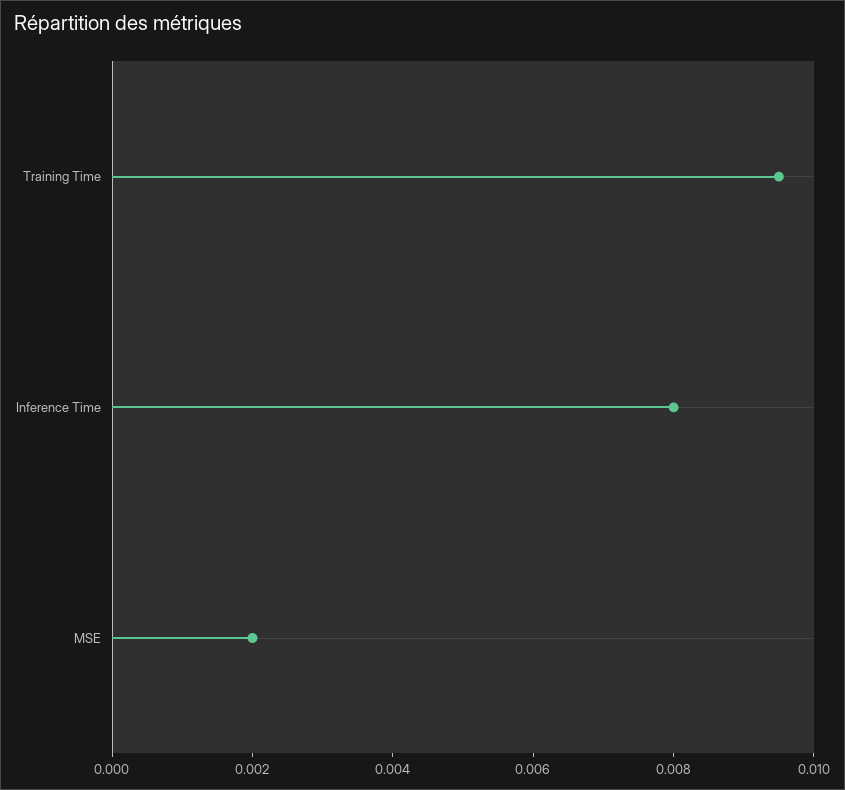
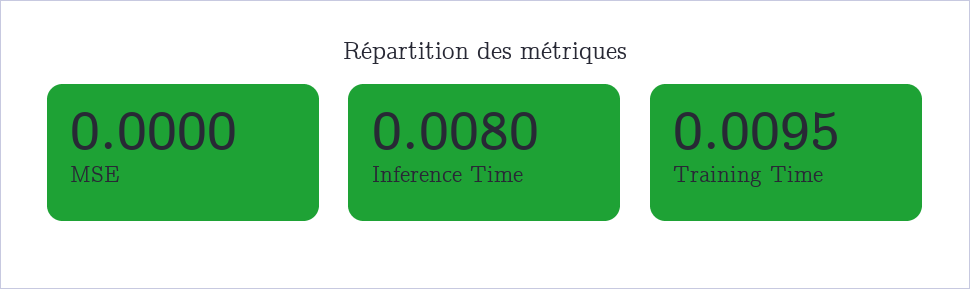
MSE: 0.002 -> 0

